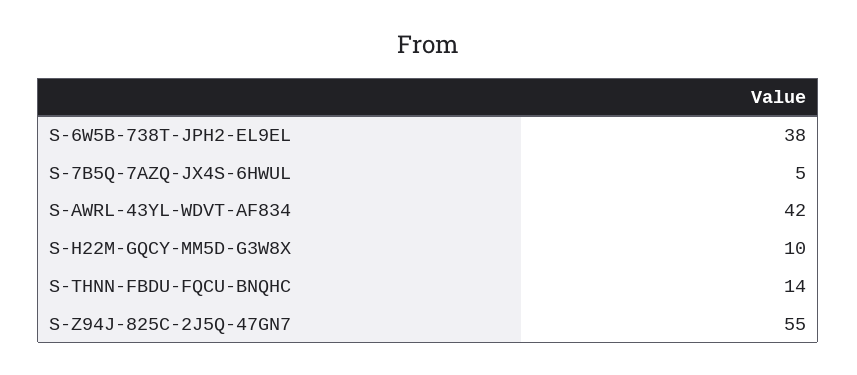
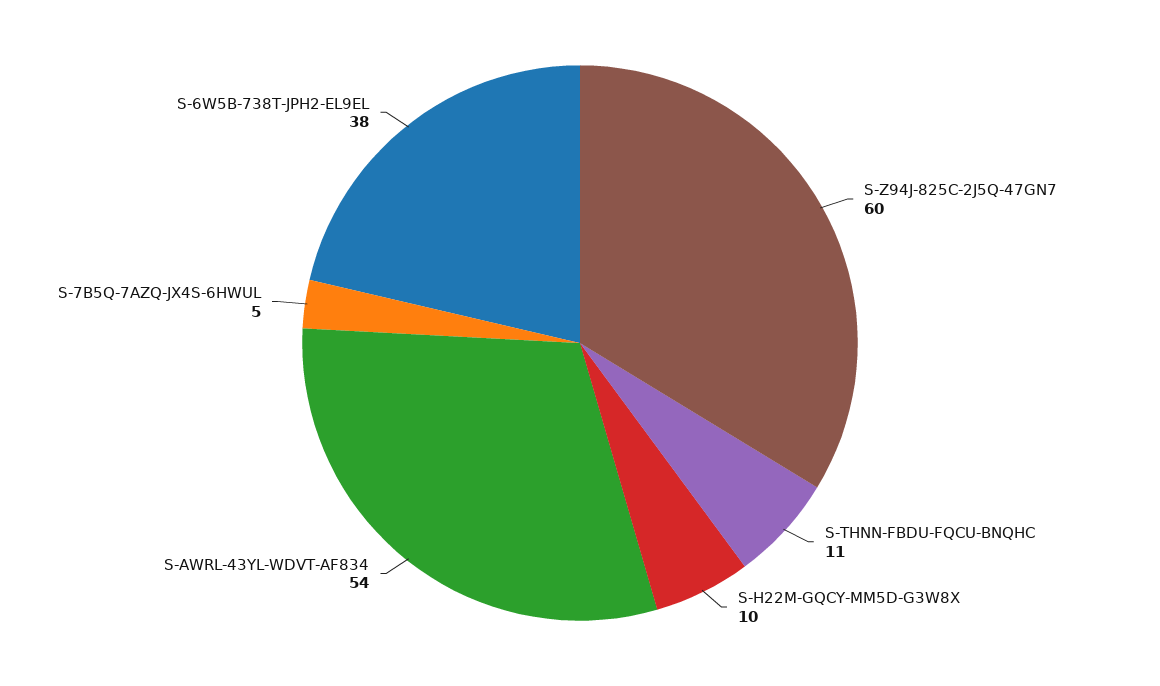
S-AWRL-43YL-WDVT-AF834: 42 -> 54
S-THNN-FBDU-FQCU-BNQHC: 14 -> 11
S-Z94J-825C-2J5Q-47GN7: 55 -> 60

